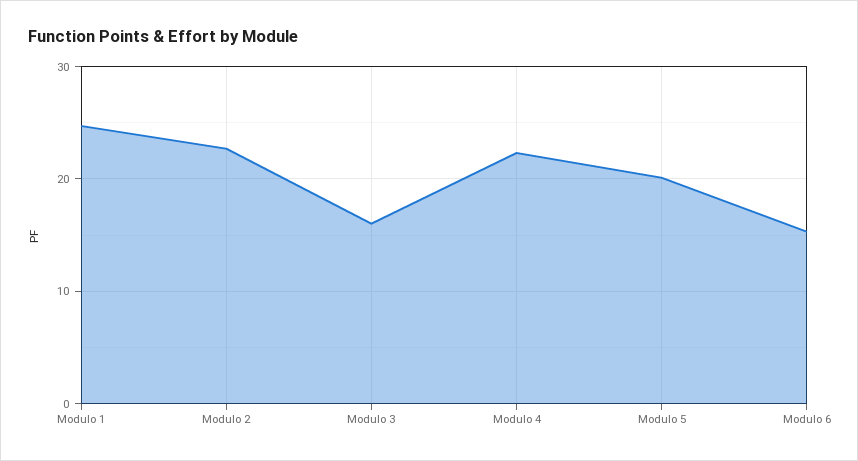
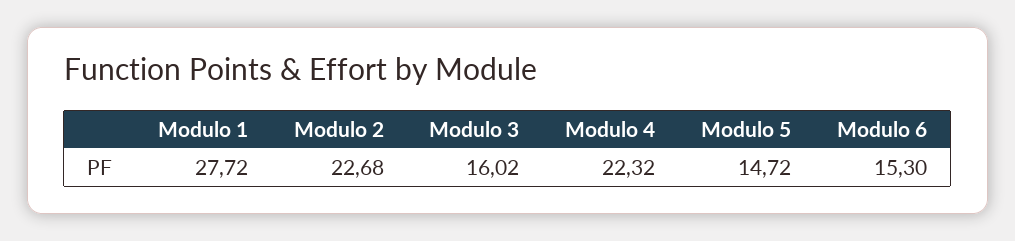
Modulo 1: 25 -> 27.72
Modulo 5: 20 -> 14.72

